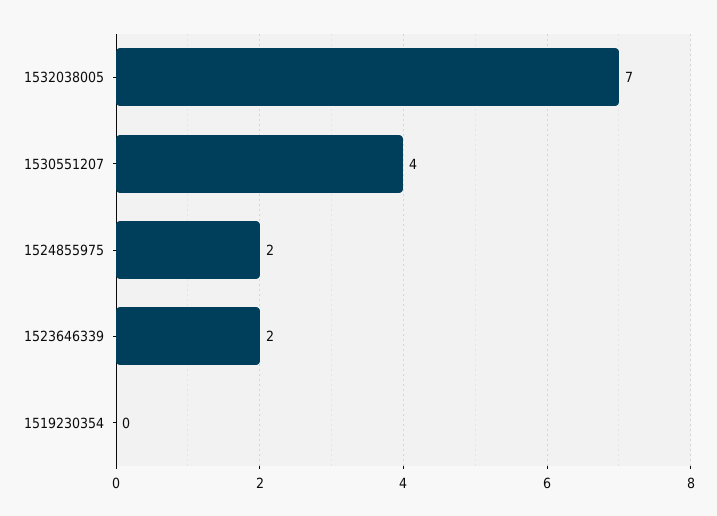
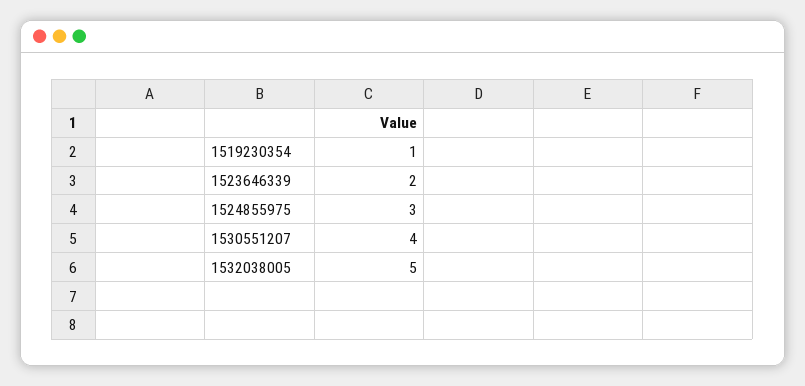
1532038005: 7 -> 5
1524855975: 2 -> 3
1519230354: 0 -> 1

